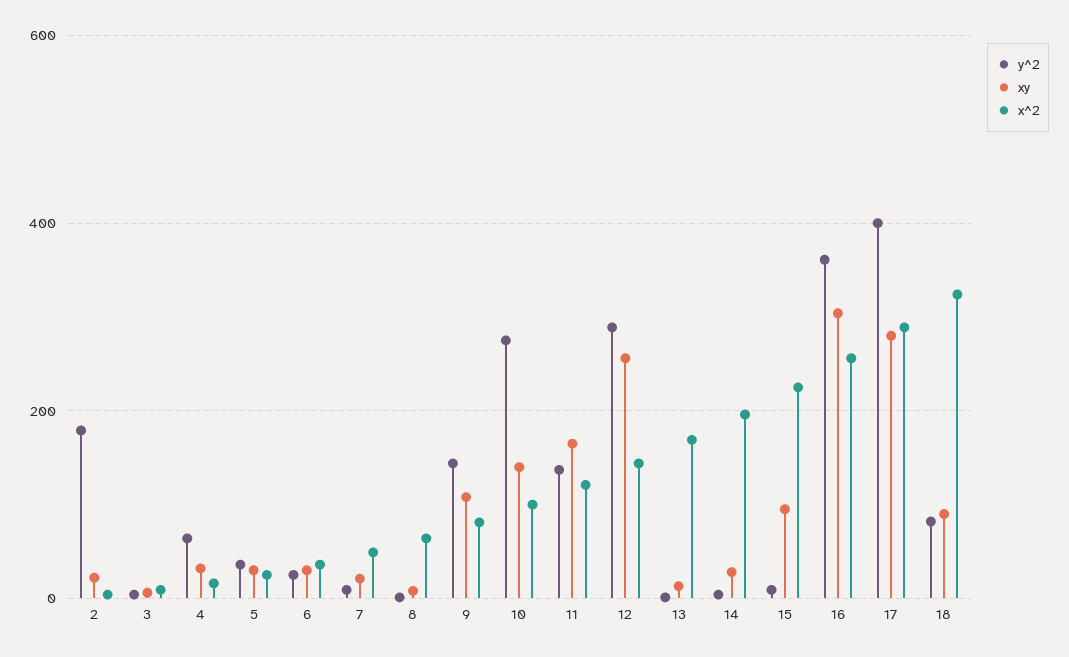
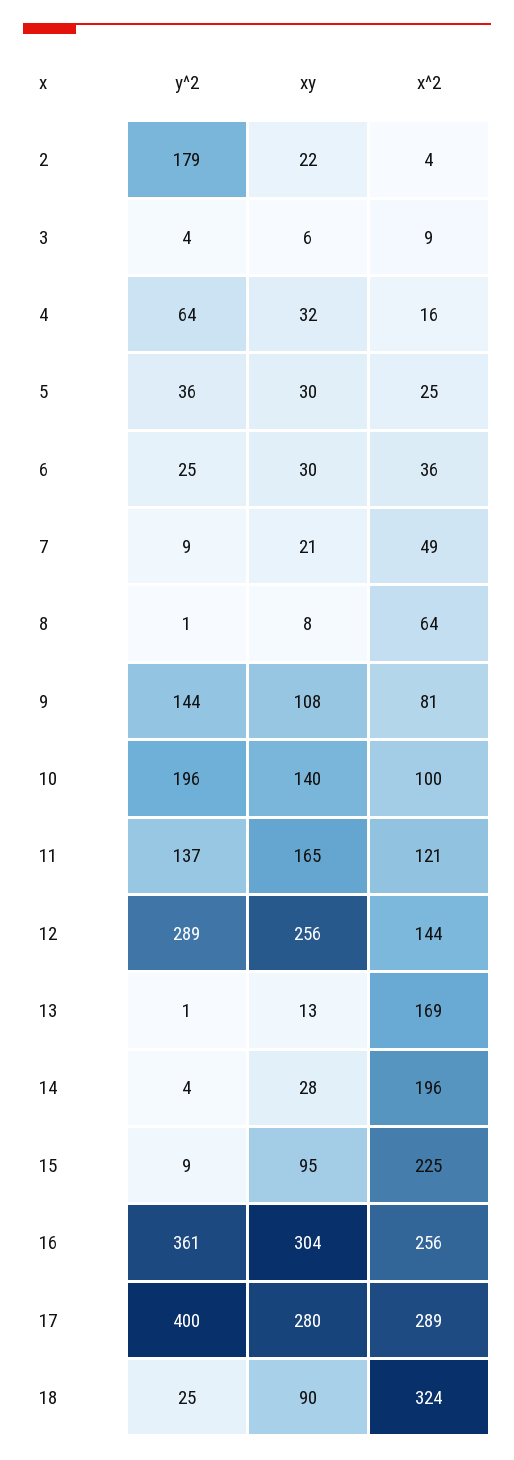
y^2, 10: 280 -> 196
y^2, 18: 80 -> 25

